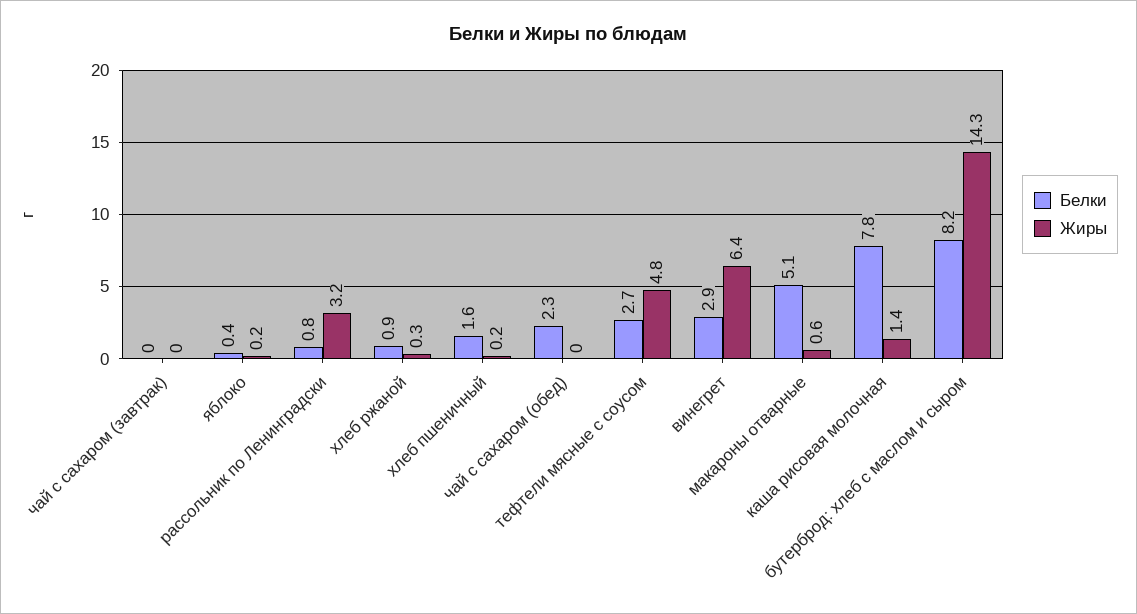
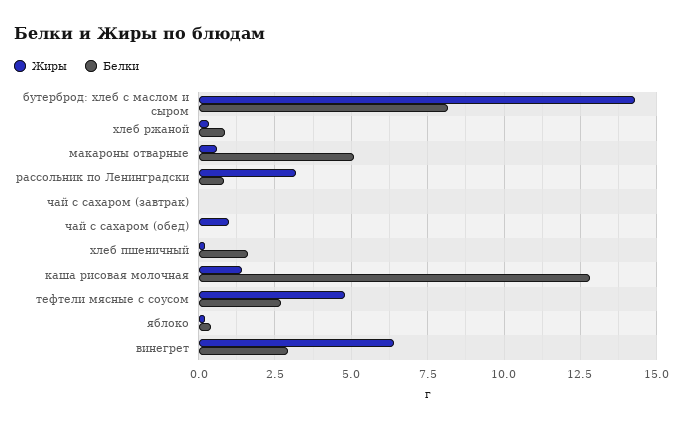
Белки, чай с сахаром (обед): 2.3 -> 0
Жиры, чай с сахаром (обед): 0 -> 1
Белки, каша рисовая молочная: 7.8 -> 12.75

